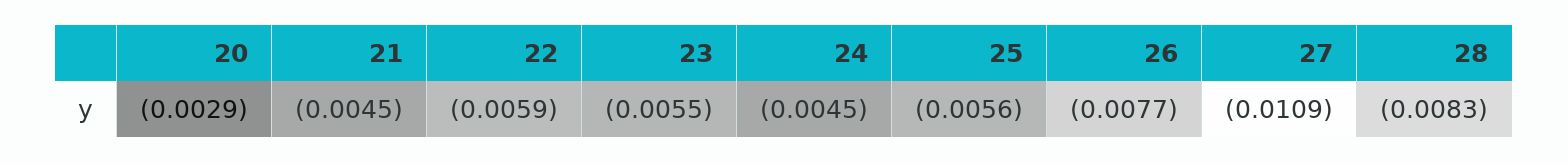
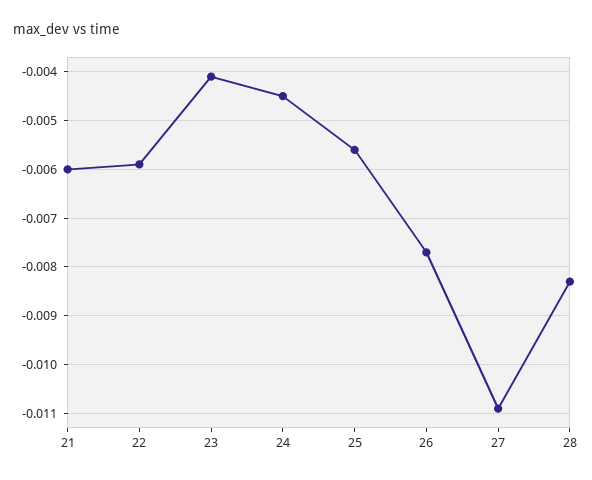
20: -0.0029 -> none
21: -0.0045 -> -0.006
23: -0.0055 -> -0.004

